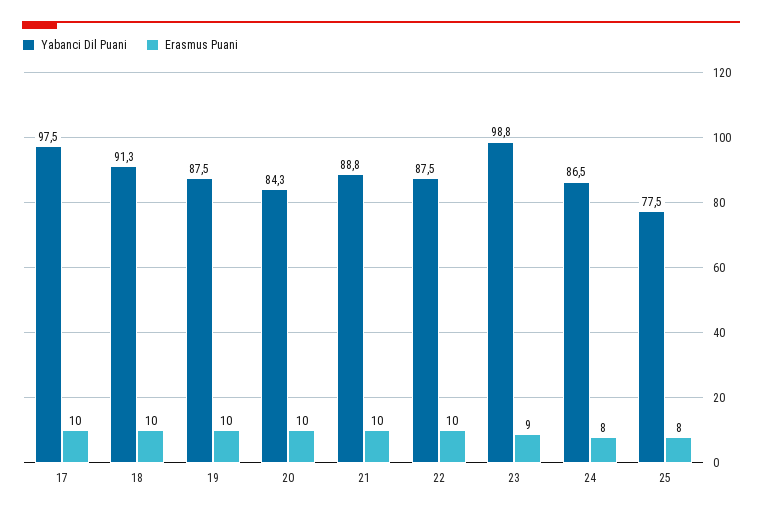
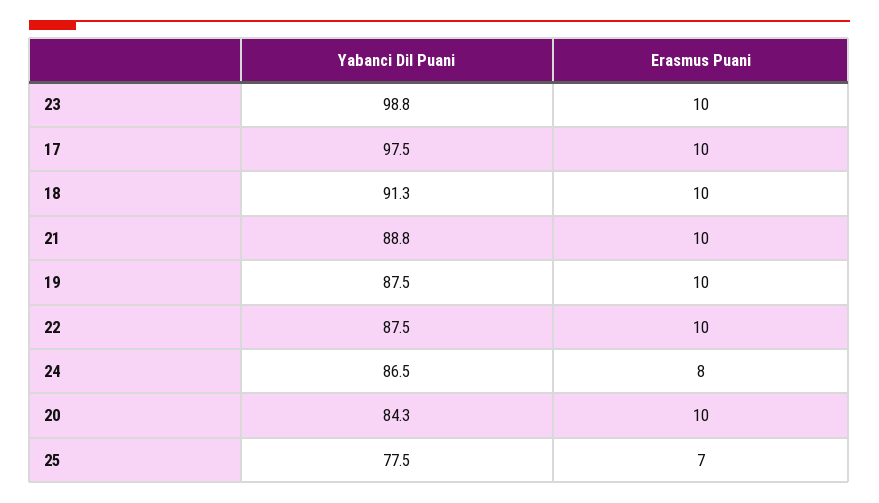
Erasmus Puani, 23: 9 -> 10
Erasmus Puani, 25: 8 -> 7

